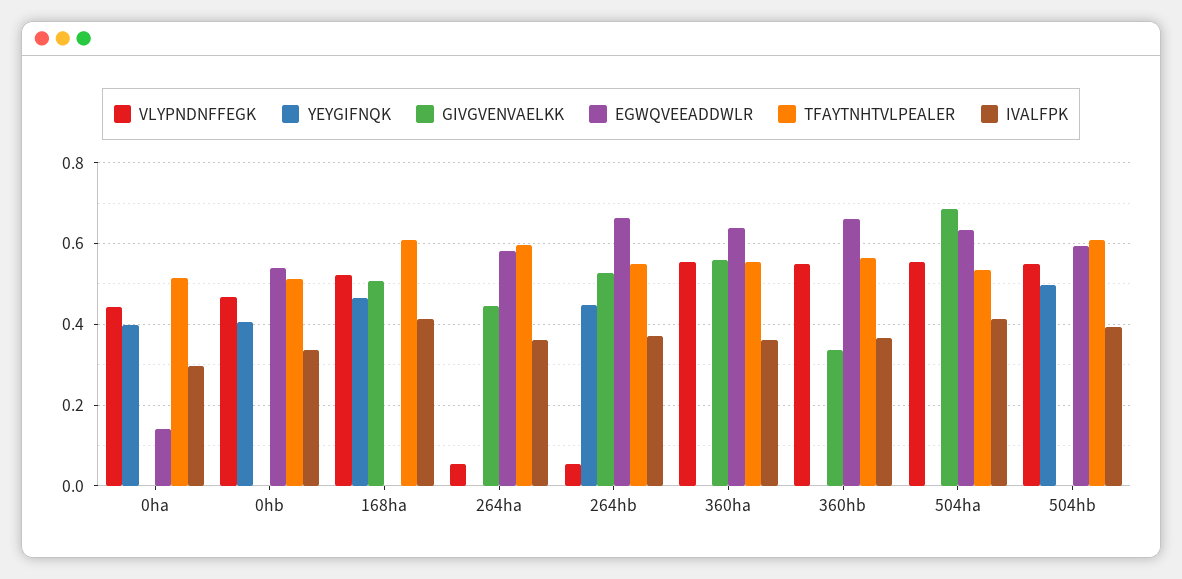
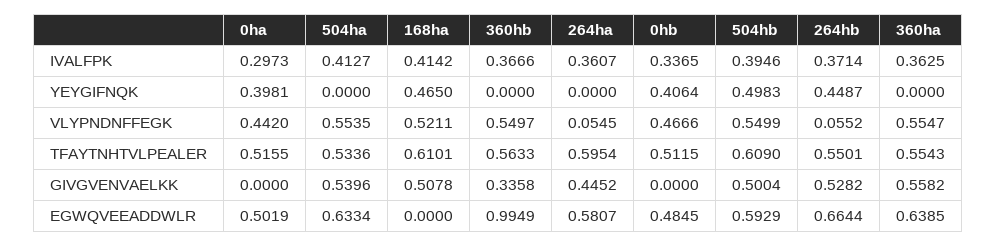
EGWQVEEADDWLR, 0ha: 0.14 -> 0.5019
EGWQVEEADDWLR, 0hb: 0.54 -> 0.4845
EGWQVEEADDWLR, 360hb: 0.66 -> 0.9949
GIVGVENVAELKK, 504ha: 0.68 -> 0.5396
GIVGVENVAELKK, 504hb: 0 -> 0.5004

